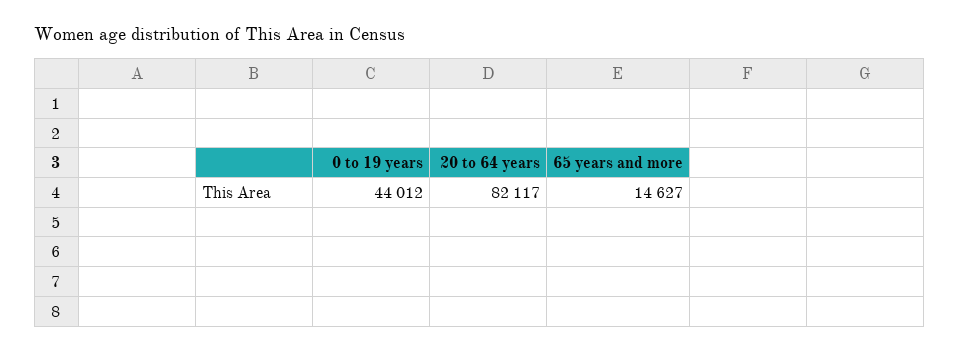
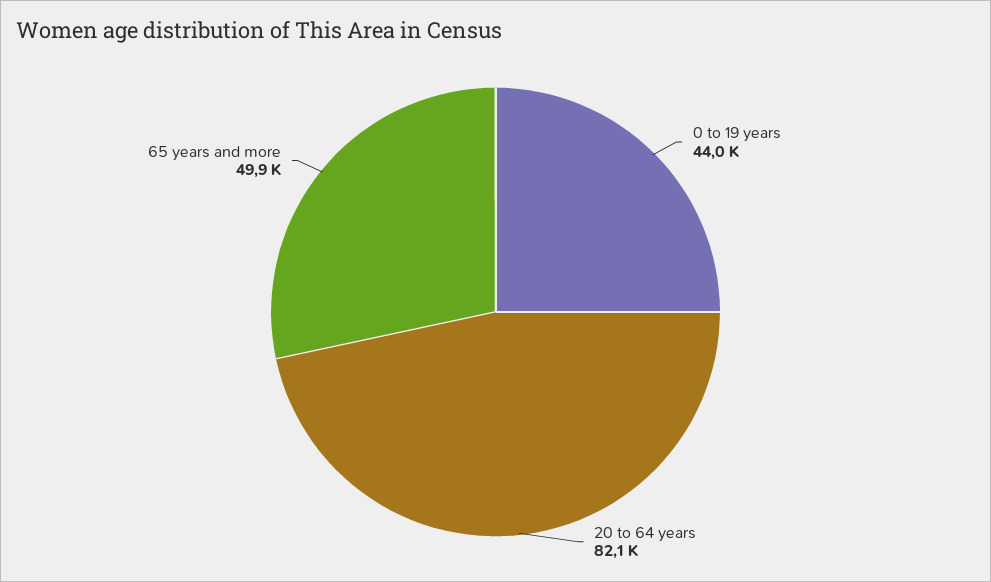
65 years and more: 14627 -> 49900

